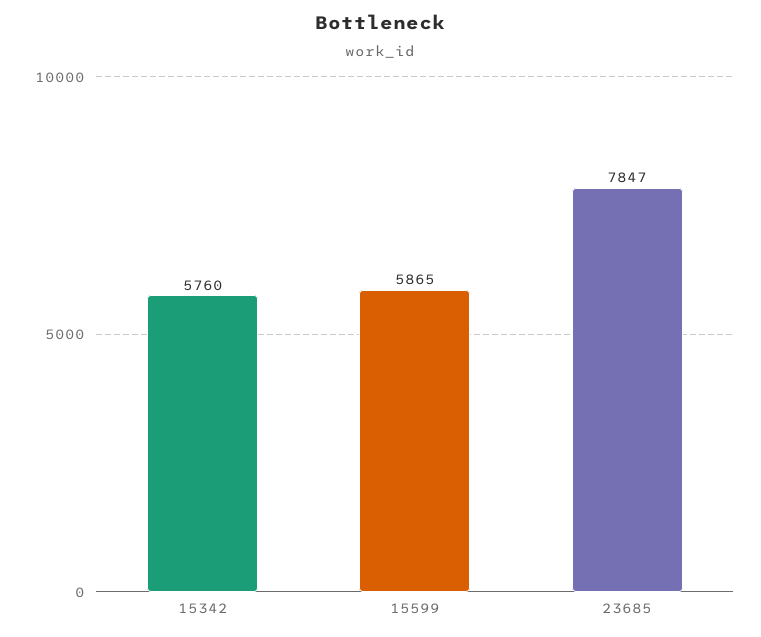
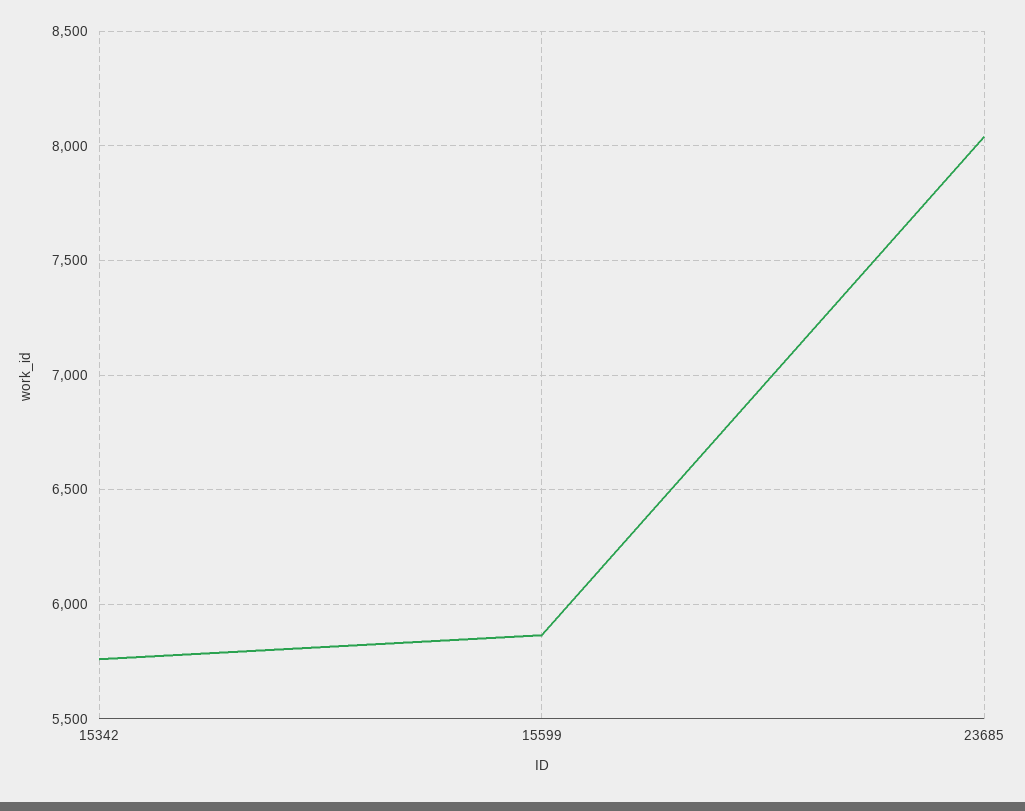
23685: 7847 -> 8050

